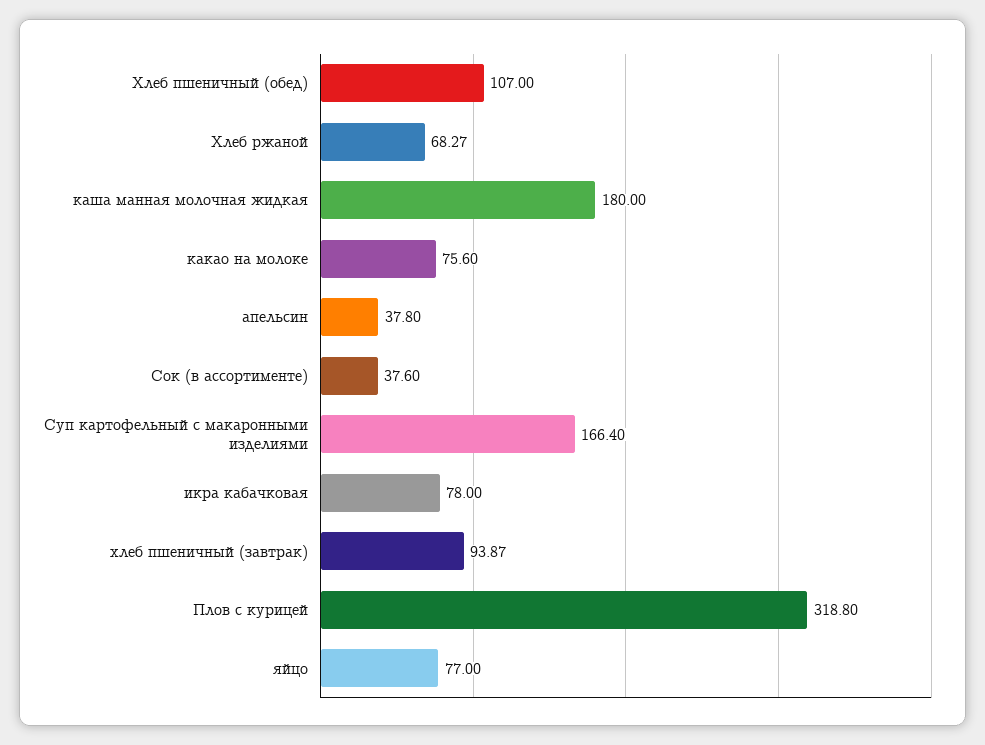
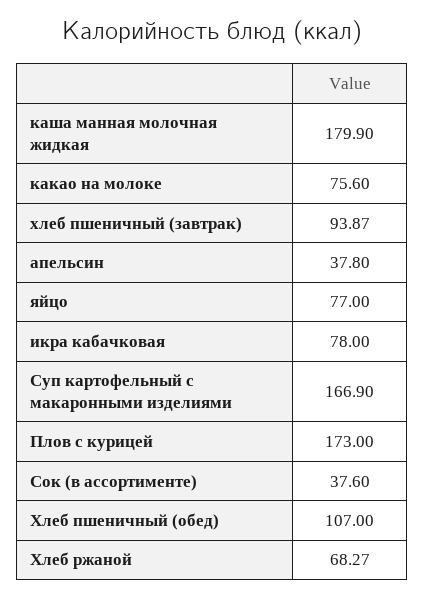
каша манная молочная жидкая: 180 -> 179.9
Суп картофельный с макаронными изделиями: 166.4 -> 166.9
Плов с курицей: 318.8 -> 173

